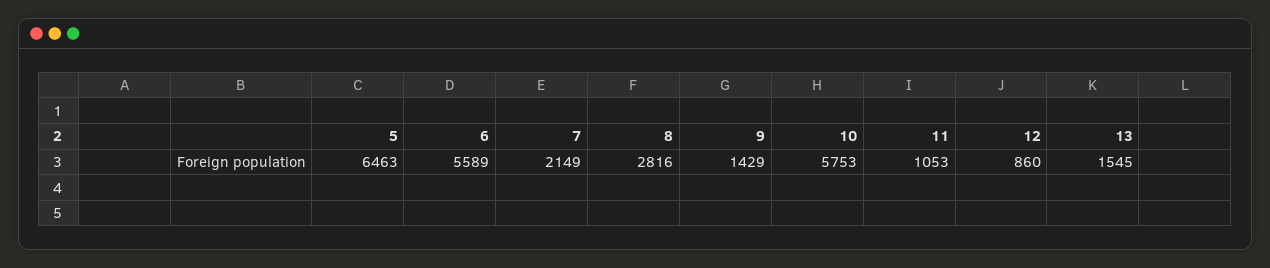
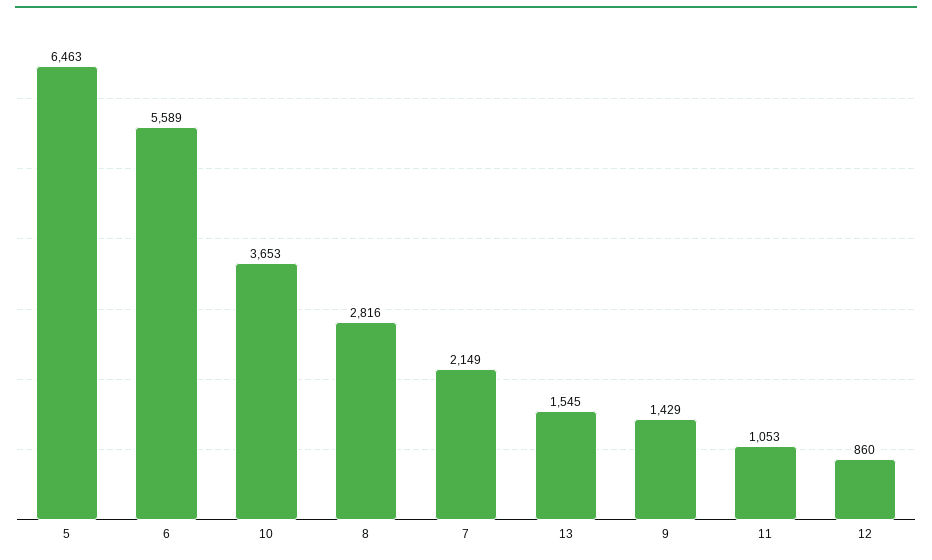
10: 5753 -> 3653

